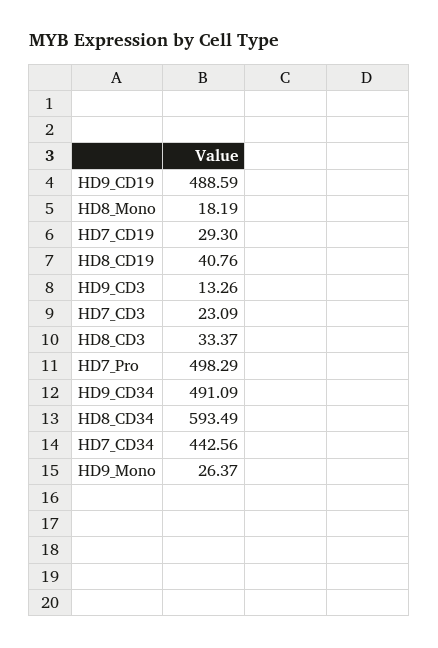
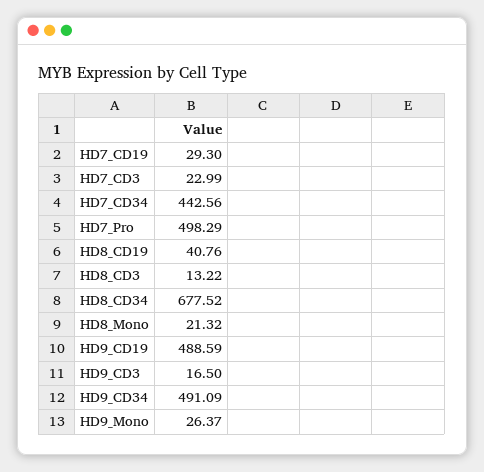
HD8_Mono: 18.19 -> 21.32
HD9_CD3: 13.26 -> 16.5
HD7_CD3: 23.09 -> 22.99
HD8_CD3: 33.37 -> 13.22
HD8_CD34: 593.49 -> 677.52

